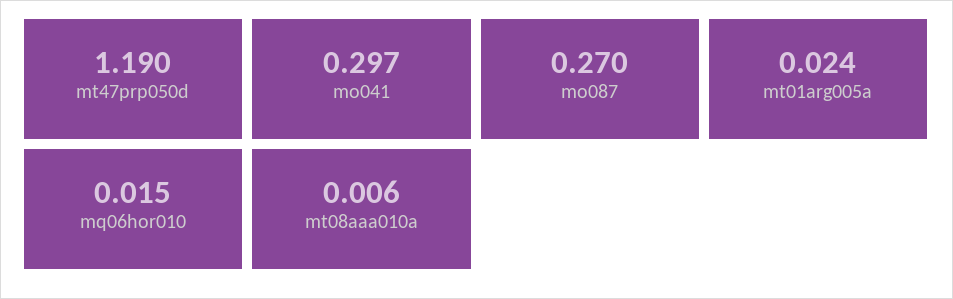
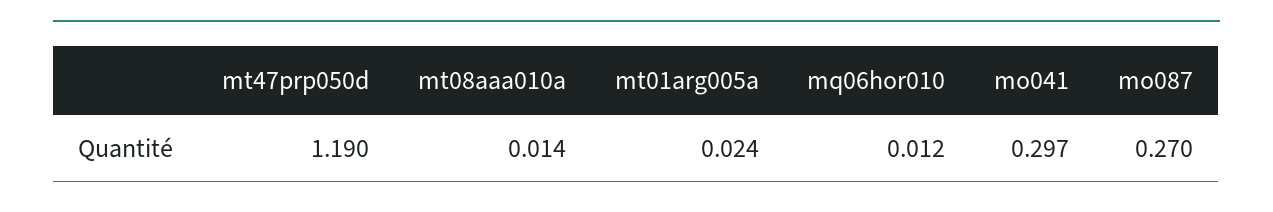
mq06hor010: 0.015 -> 0.012
mt08aaa010a: 0.006 -> 0.014

